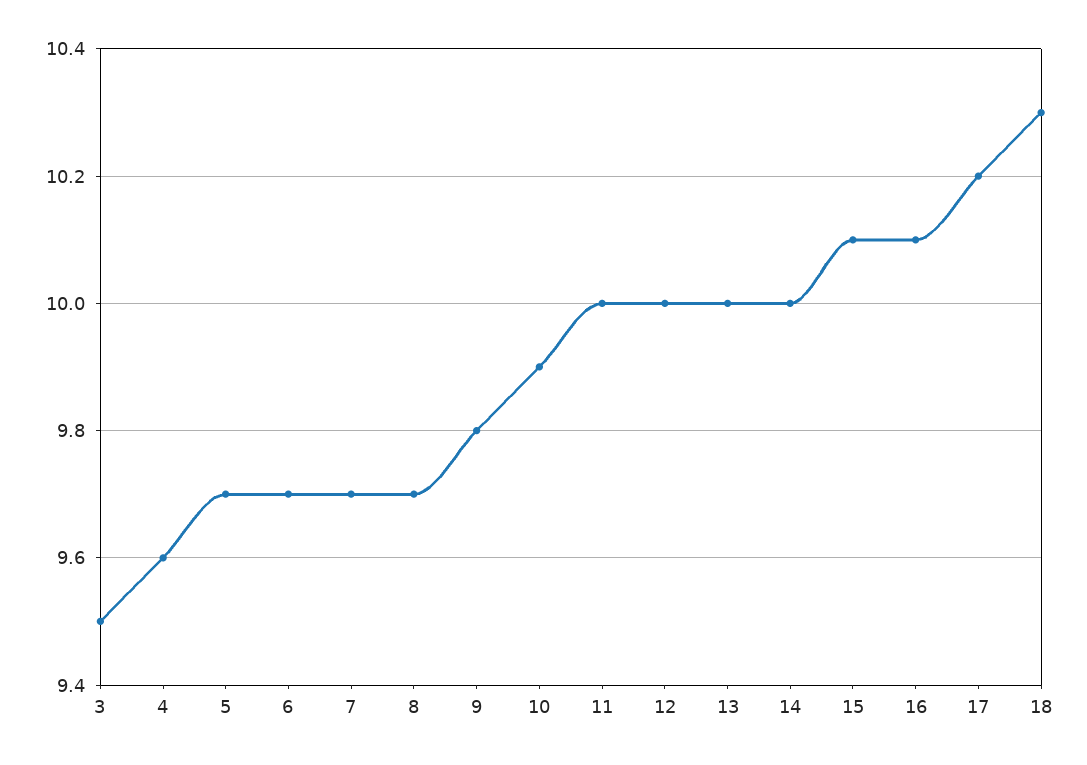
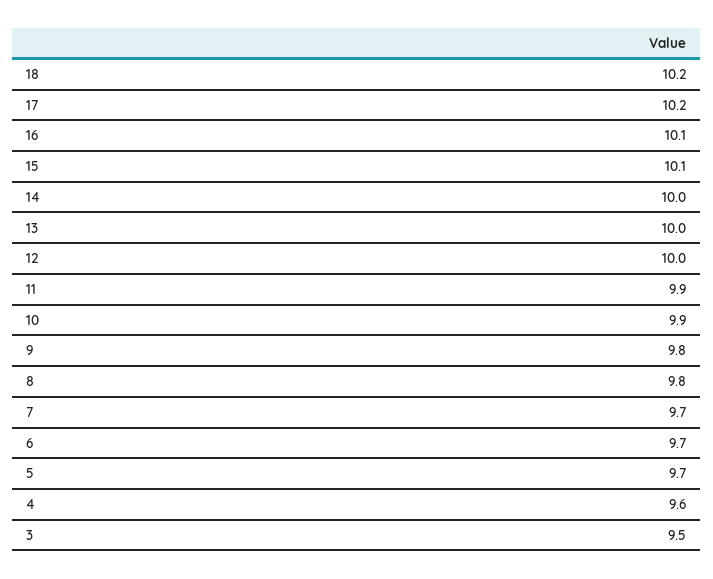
8: 9.7 -> 9.8
11: 10 -> 9.9
18: 10.3 -> 10.2

